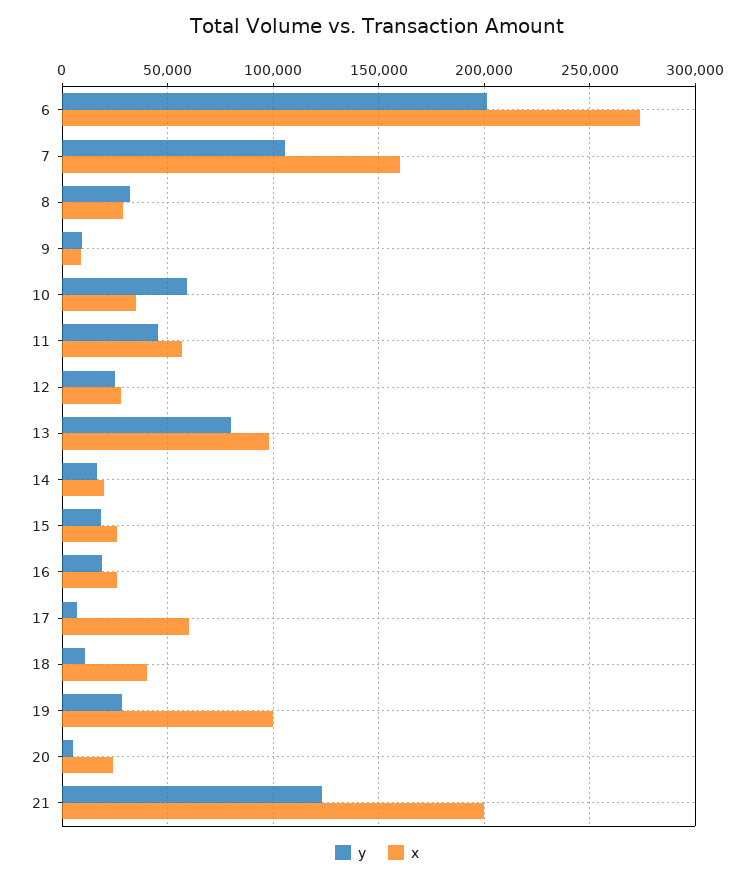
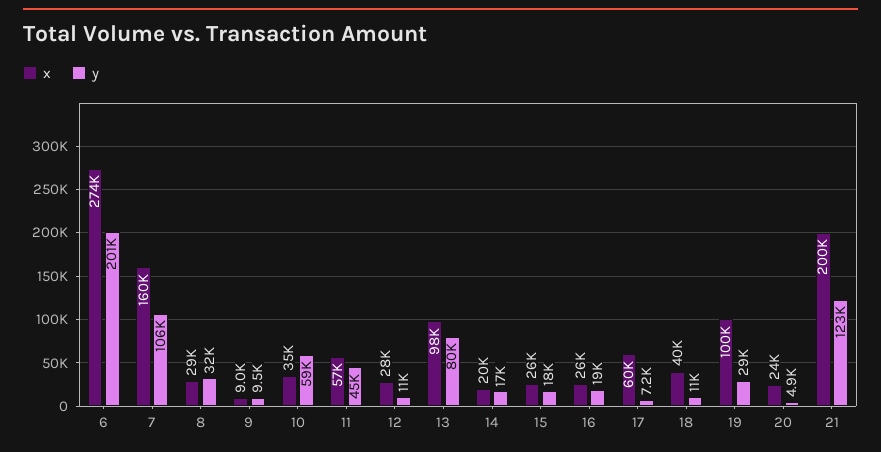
y, 12: 25000 -> 11000

